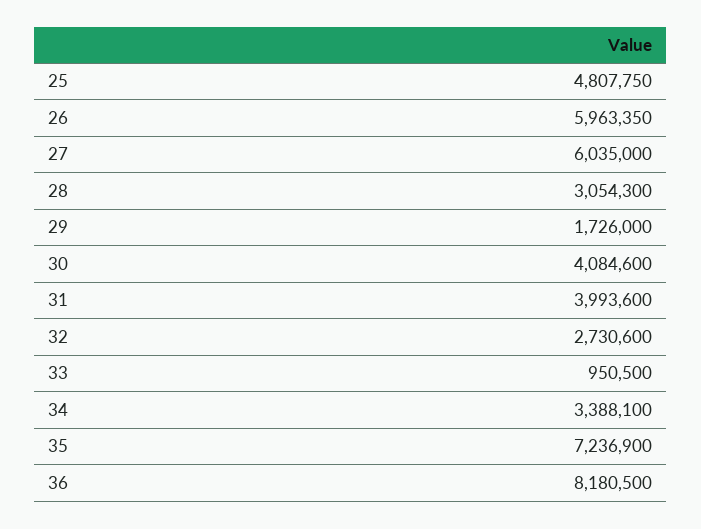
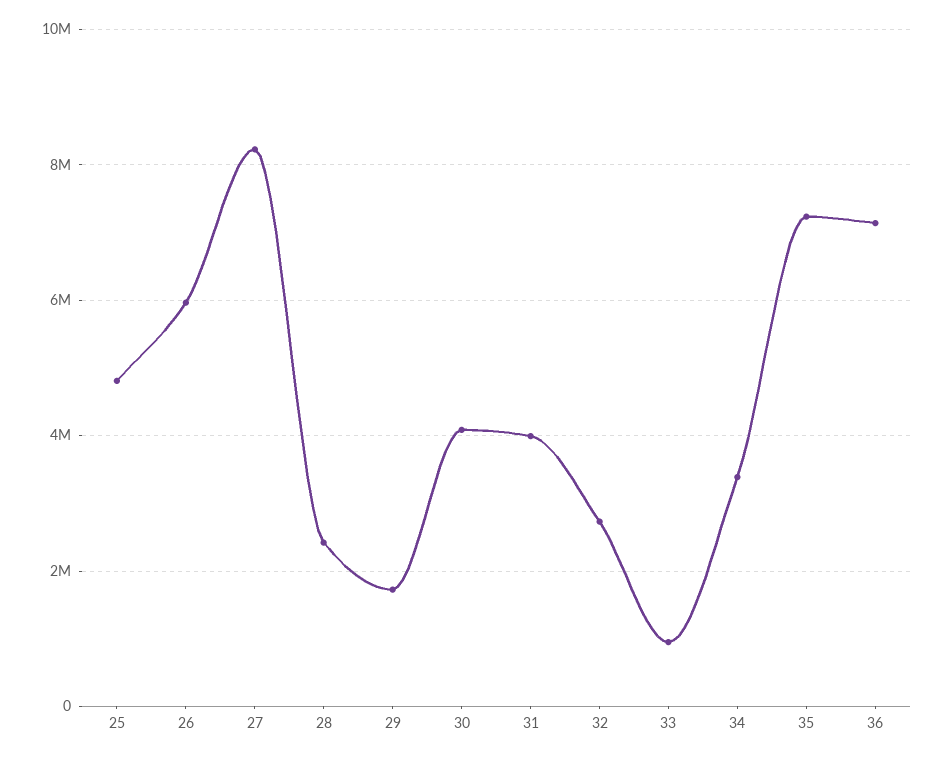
27: 6035000 -> 8200000
28: 3054300 -> 2400000
36: 8180500 -> 7200000

